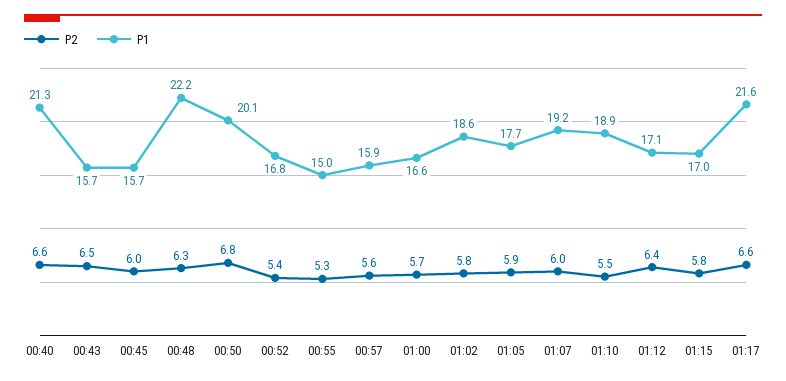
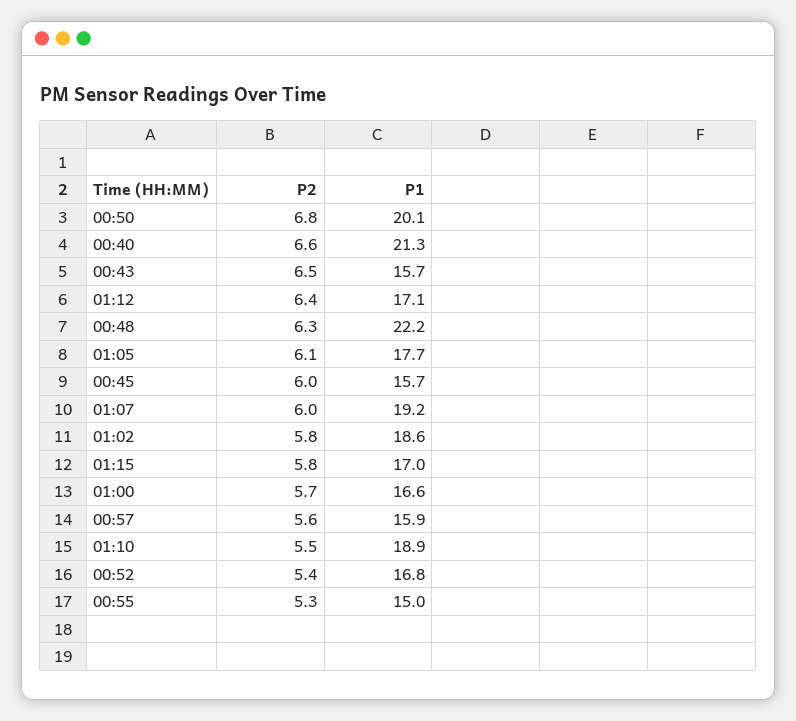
P2, 01:05: 5.9 -> 6.1
P2, 01:17: 6.6 -> none
P1, 01:17: 21.6 -> none

